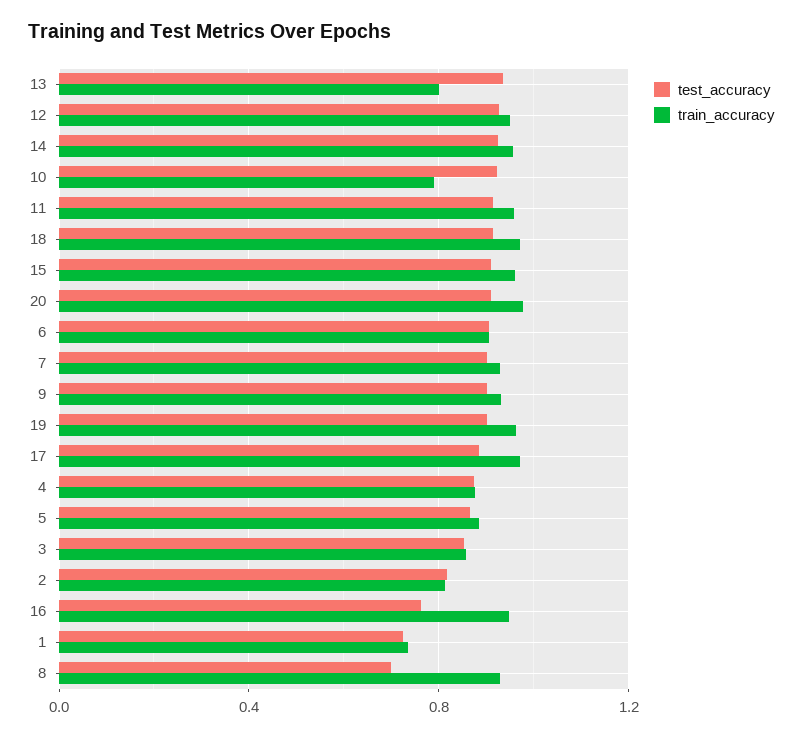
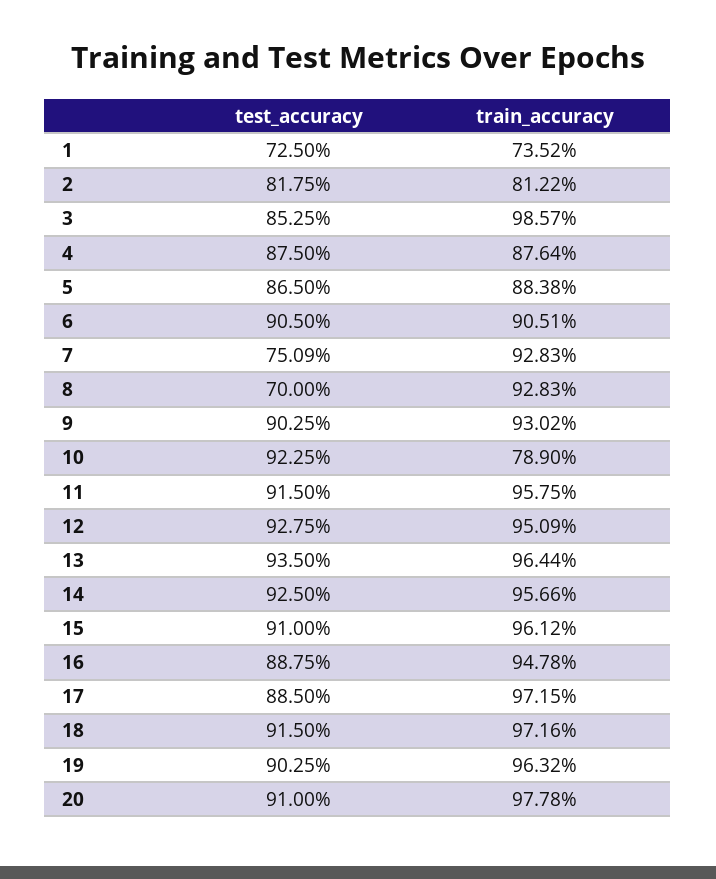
train_accuracy, 13: 0.8 -> 0.9644
test_accuracy, 7: 0.9 -> 0.7509
train_accuracy, 3: 0.85 -> 0.9857
test_accuracy, 16: 0.75 -> 0.8875

